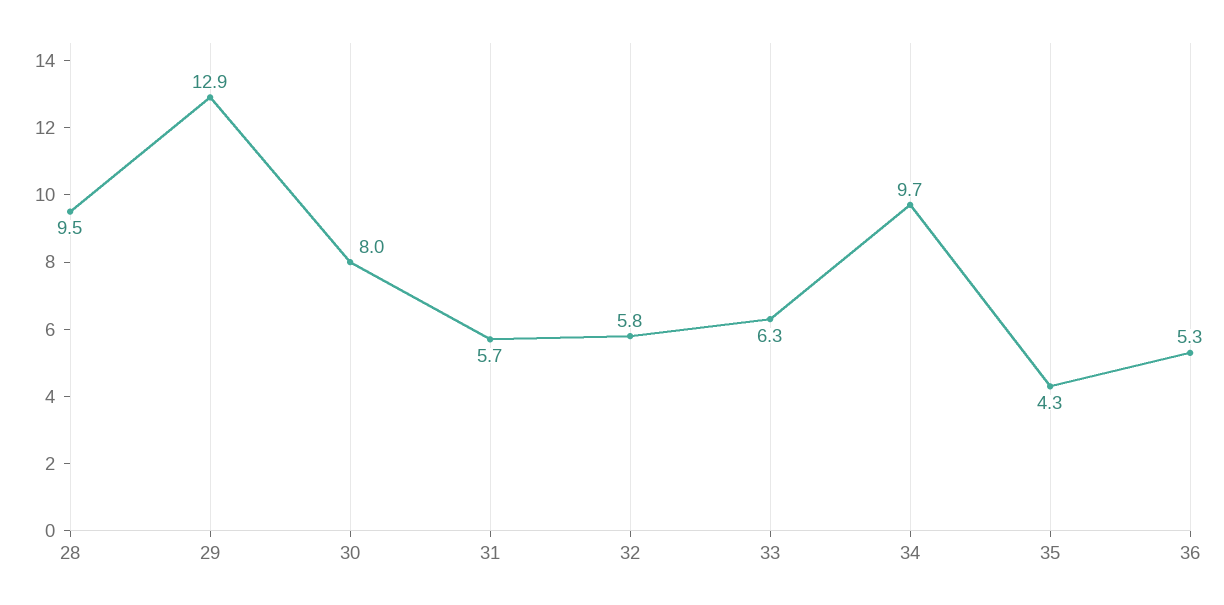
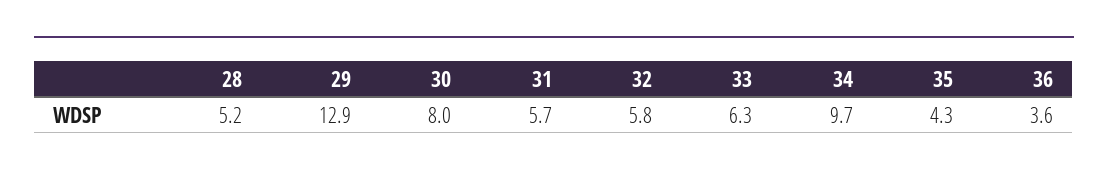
28: 9.5 -> 5.2
36: 5.3 -> 3.6

